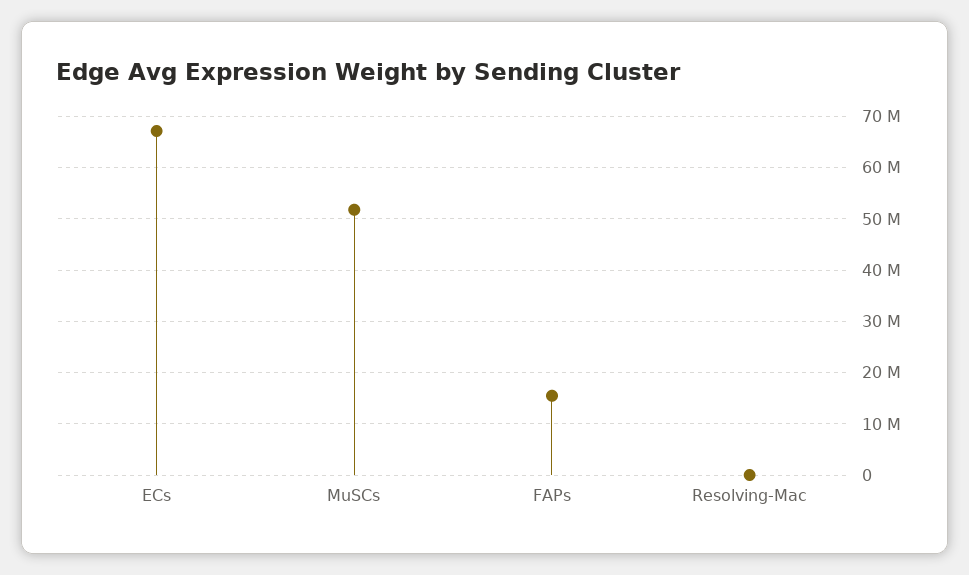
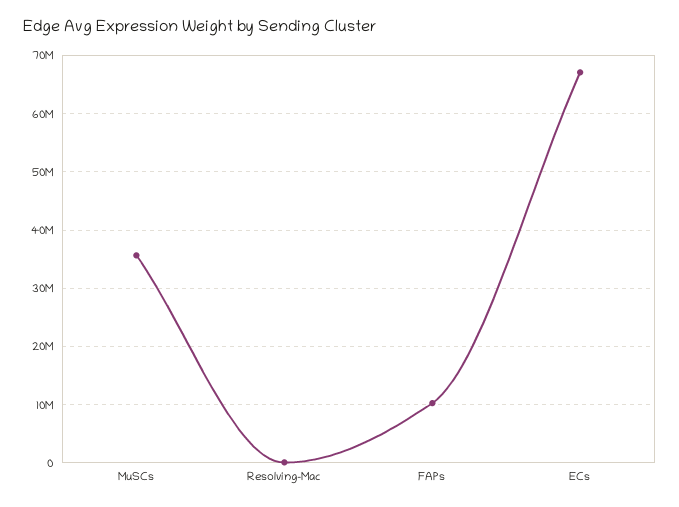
MuSCs: 52000000 -> 36000000
FAPs: 16000000 -> 10000000

